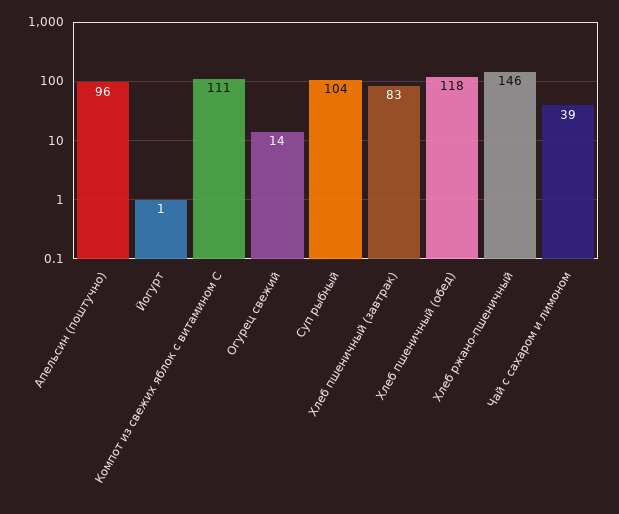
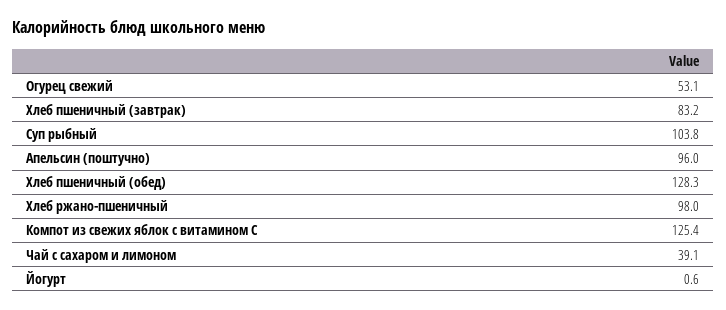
Компот из свежих яблок с витамином С: 111 -> 125.4
Огурец свежий: 14 -> 53.1
Хлеб пшеничный (обед): 118 -> 128.3
Хлеб ржано-пшеничный: 146 -> 98

